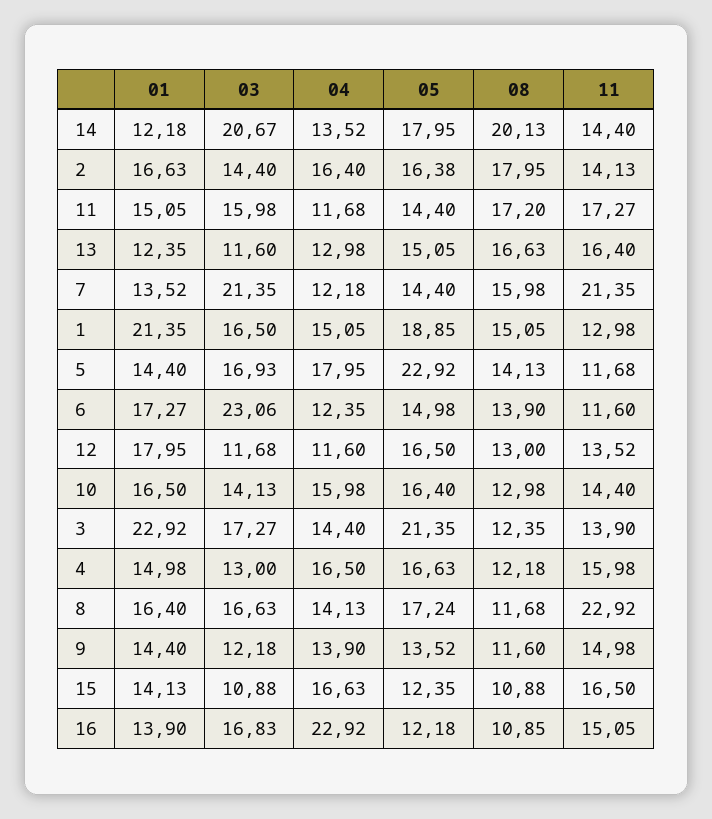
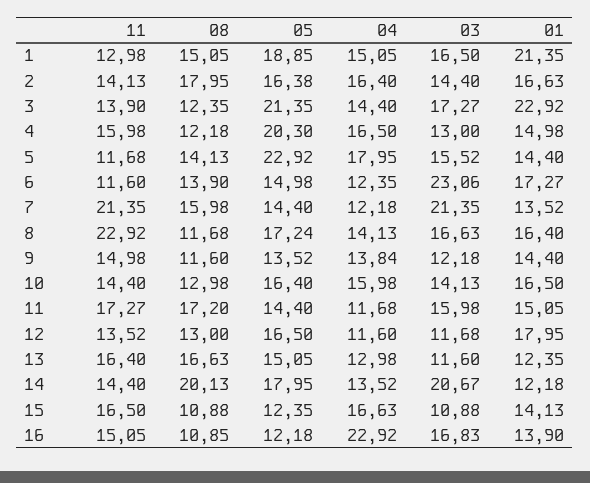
03, 5: 16.93 -> 15.52
05, 4: 16.63 -> 20.3
04, 9: 13.9 -> 13.84

